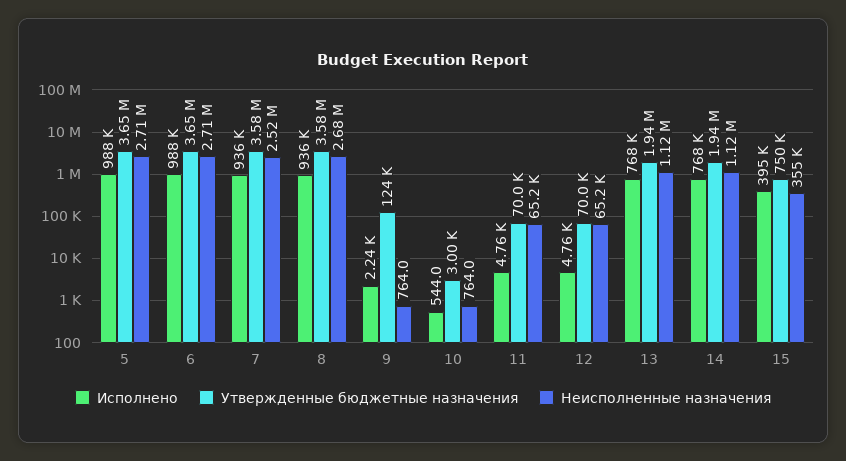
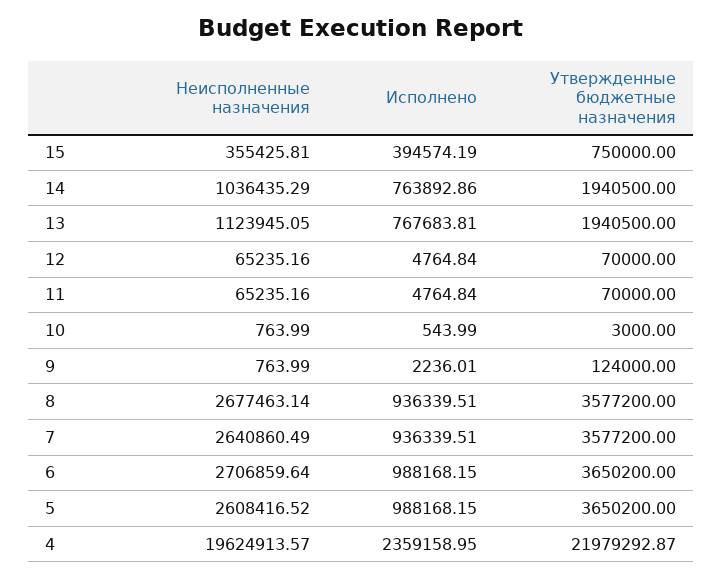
Неисполненные назначения, 5: 2710000 -> 2608416.52
Неисполненные назначения, 7: 2520000 -> 2640860.49
Исполнено, 14: 768000 -> 763892.86
Неисполненные назначения, 14: 1120000 -> 1036435.29
Неисполненные назначения, 4: none -> 19624913.57
Исполнено, 4: none -> 2359158.95
Утвержденные бюджетные назначения, 4: none -> 21979292.87

